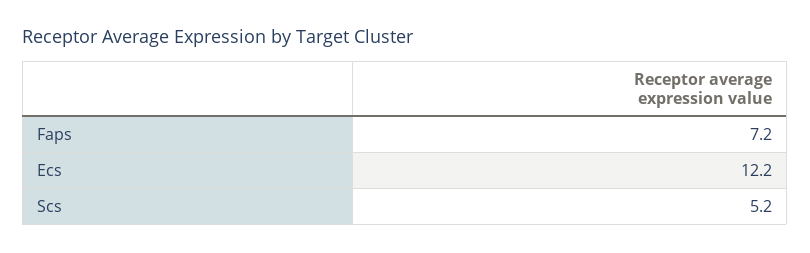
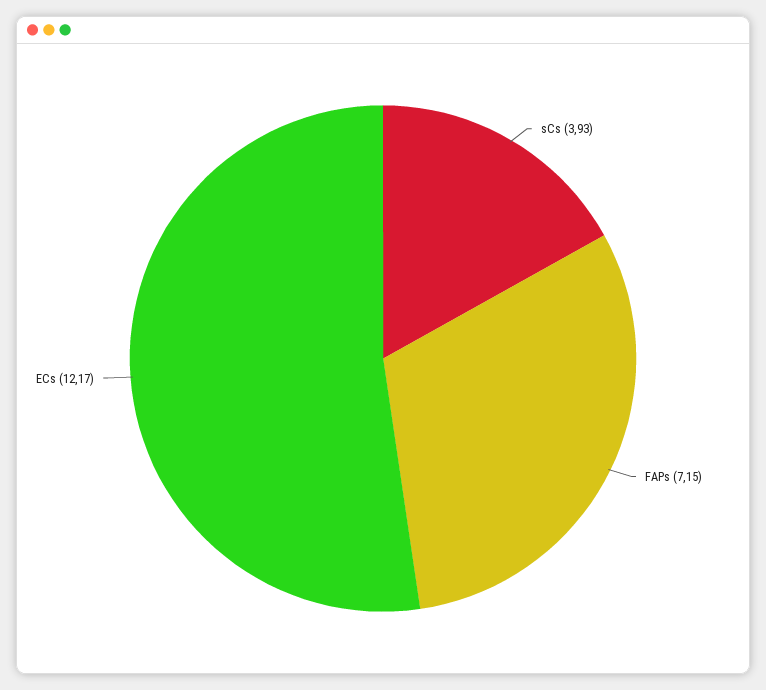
Scs: 5.2 -> 3.93

